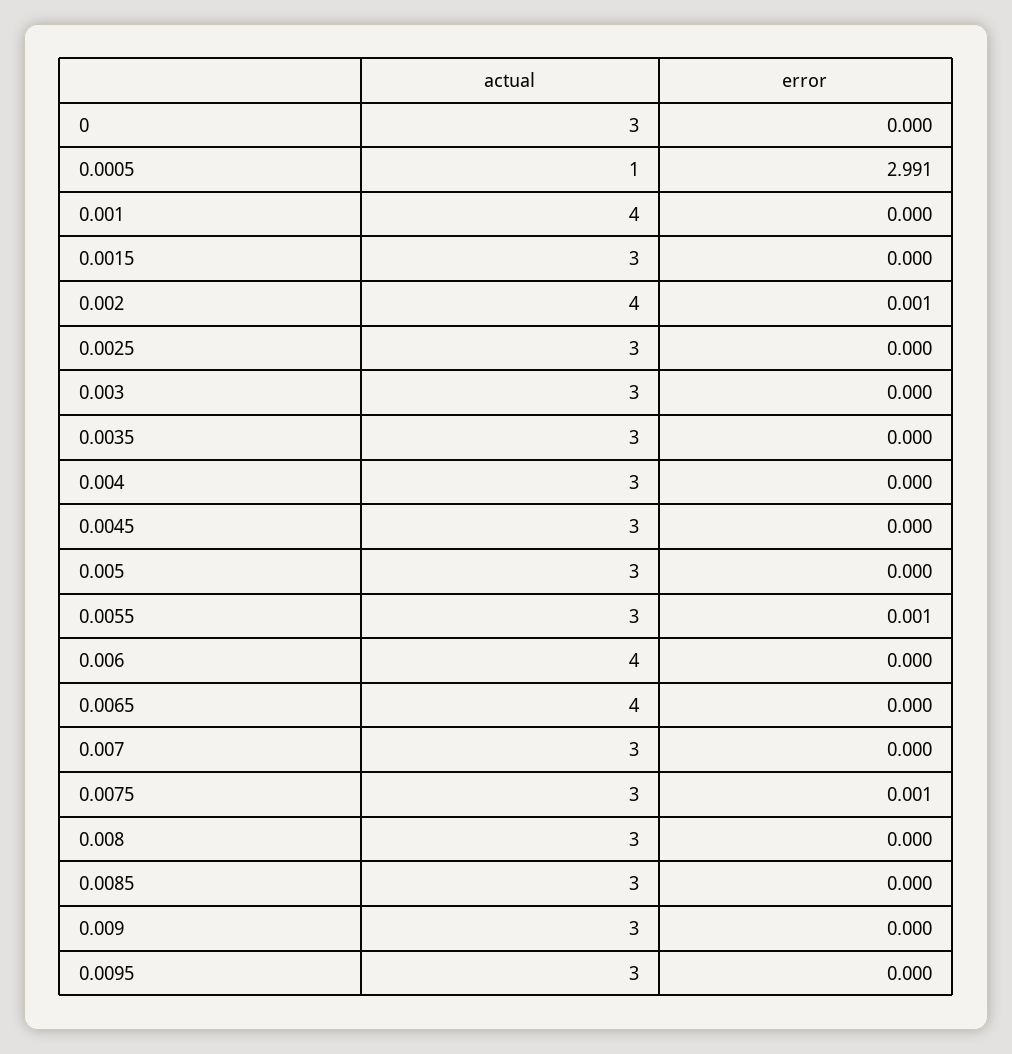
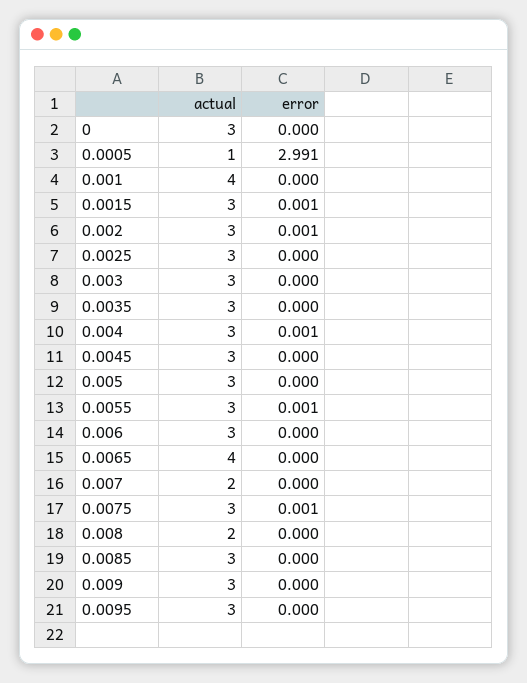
error, 0.0015: 0 -> 0.001
actual, 0.002: 4 -> 3
error, 0.004: 0 -> 0.001
actual, 0.006: 4 -> 3
actual, 0.007: 3 -> 2
actual, 0.008: 3 -> 2

